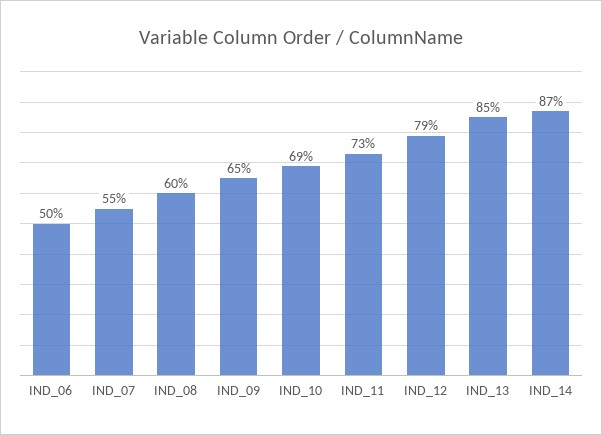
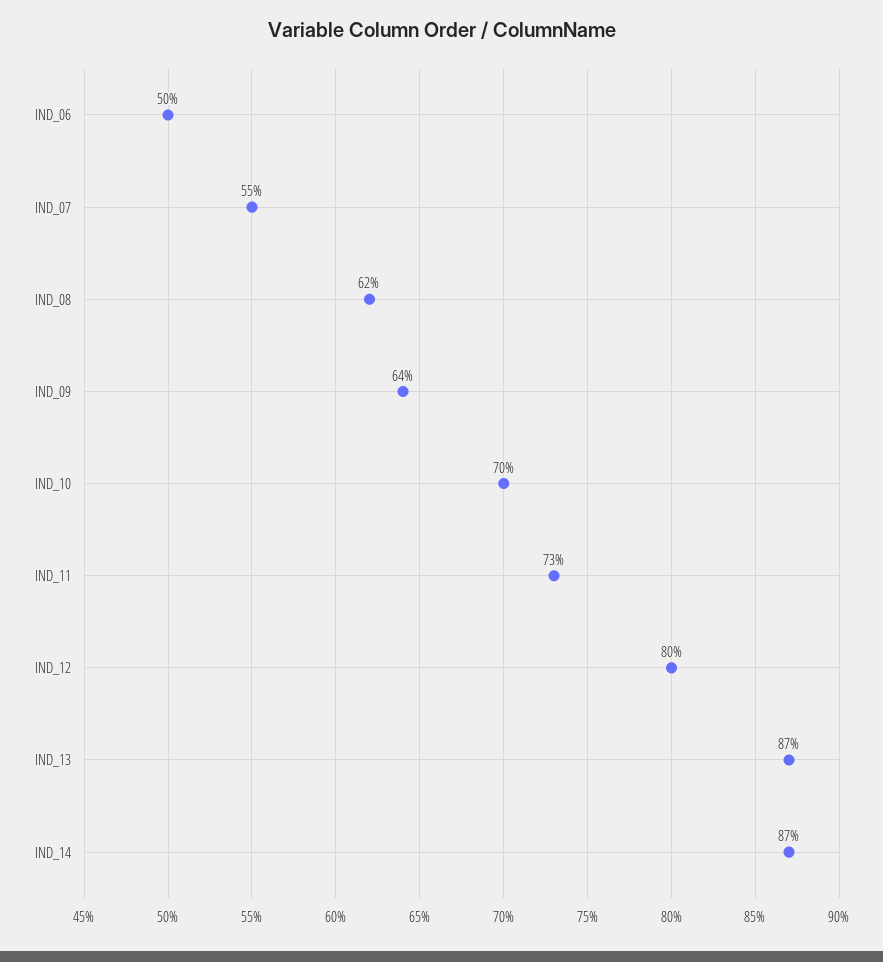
IND_08: 60 -> 62
IND_09: 65 -> 64
IND_10: 69 -> 70
IND_12: 79 -> 80
IND_13: 85 -> 87

